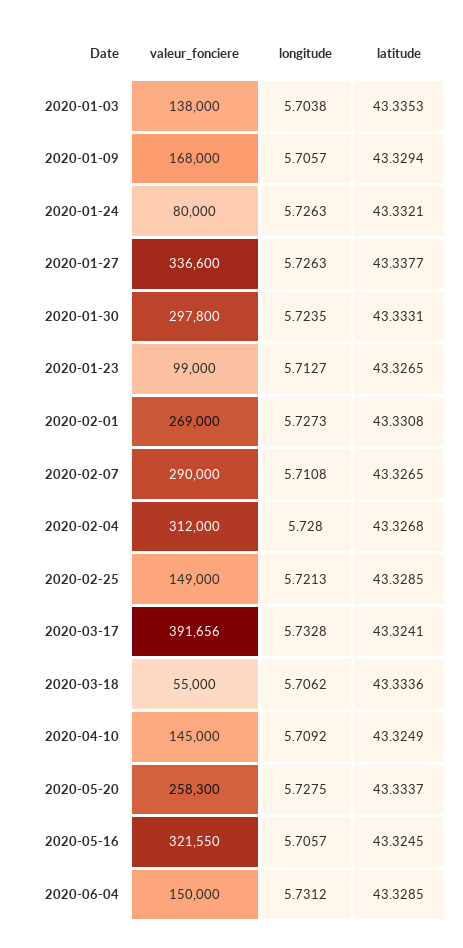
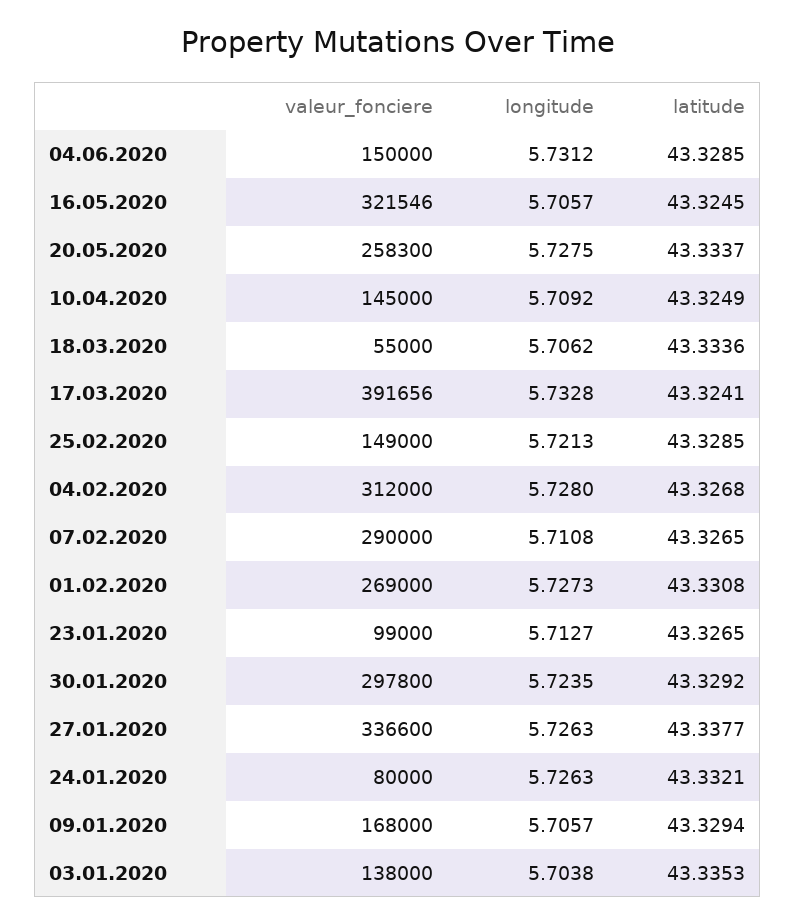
latitude, 2020-01-30: 43.3331 -> 43.3292
valeur_fonciere, 2020-05-16: 321550 -> 321546

